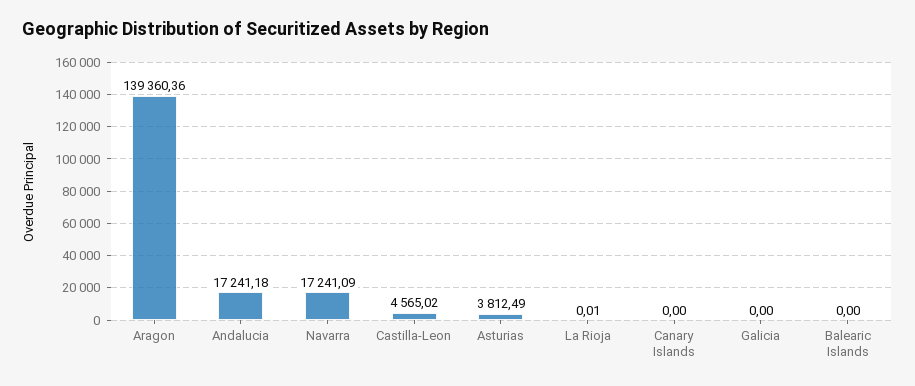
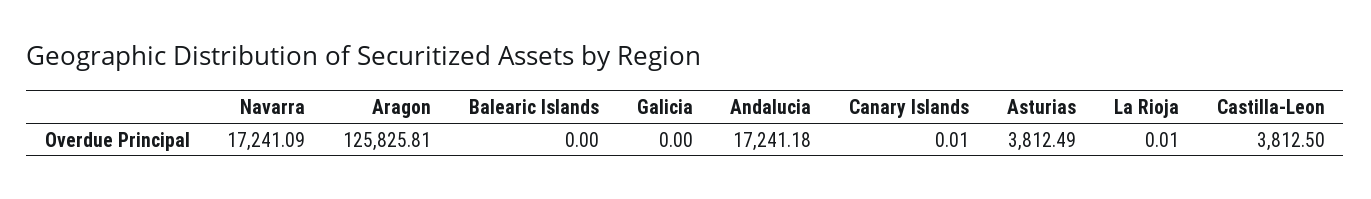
Aragon: 139360.36 -> 125825.81
Castilla-Leon: 4565.02 -> 3812.5
Canary Islands: 0 -> 0.01

